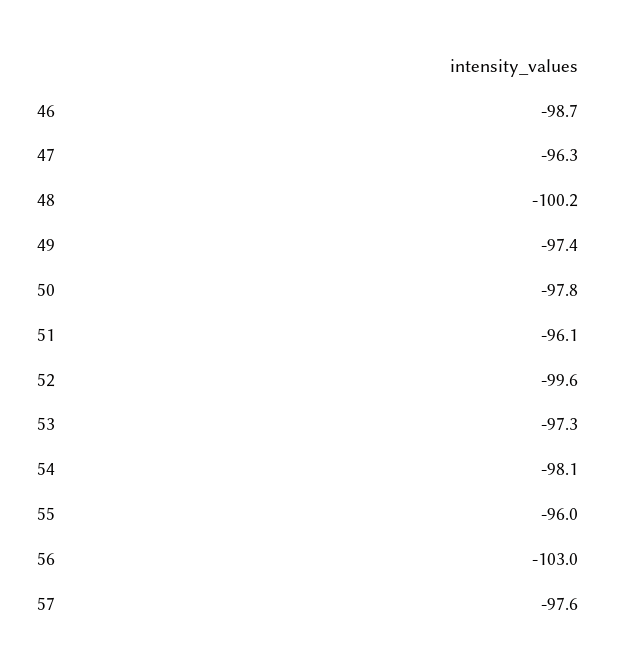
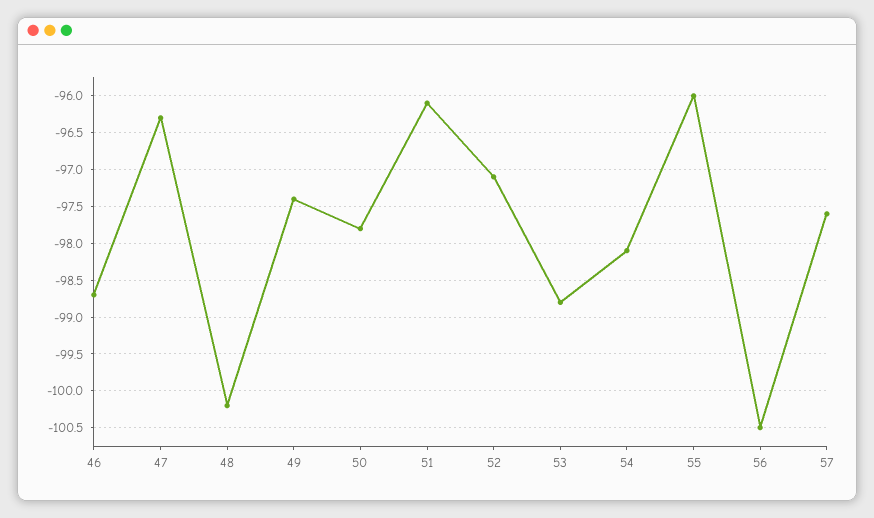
52: -99.6 -> -97.1
53: -97.3 -> -98.8
56: -103 -> -100.5

